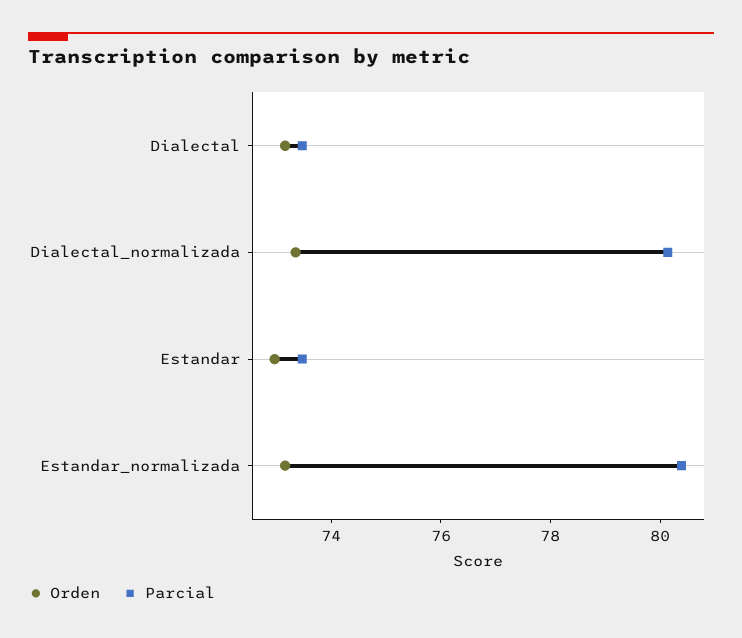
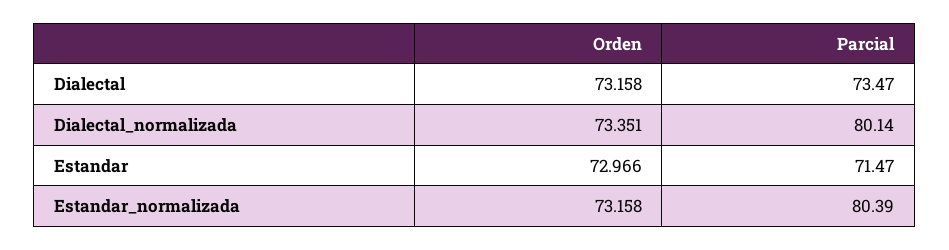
Parcial, Estandar: 73.5 -> 71.47

